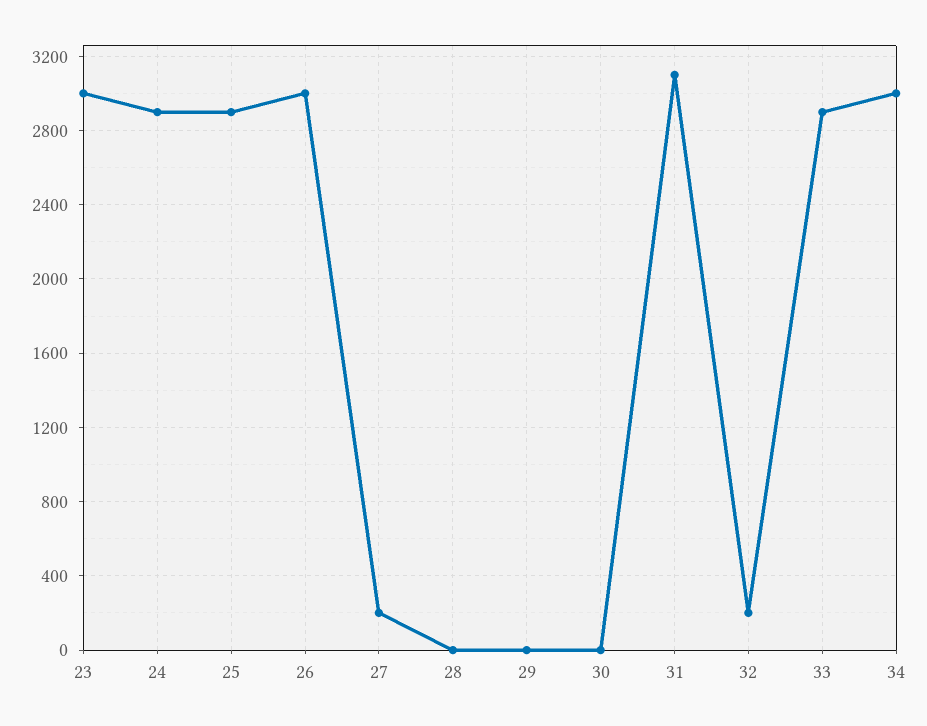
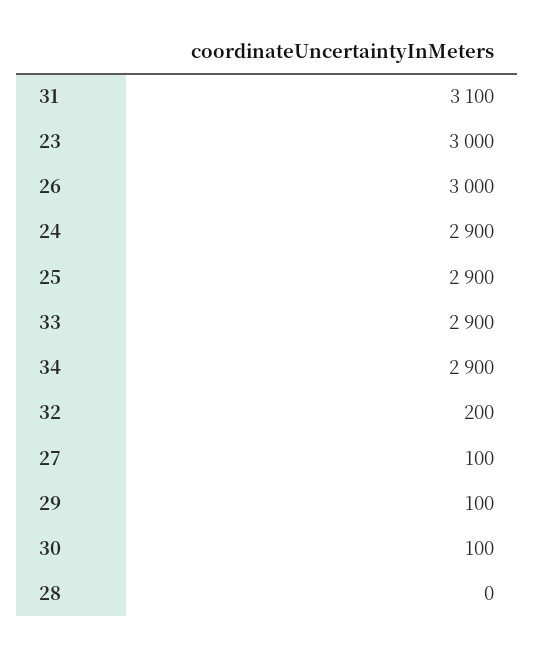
27: 200 -> 100
29: 0 -> 100
30: 0 -> 100
34: 3000 -> 2900

